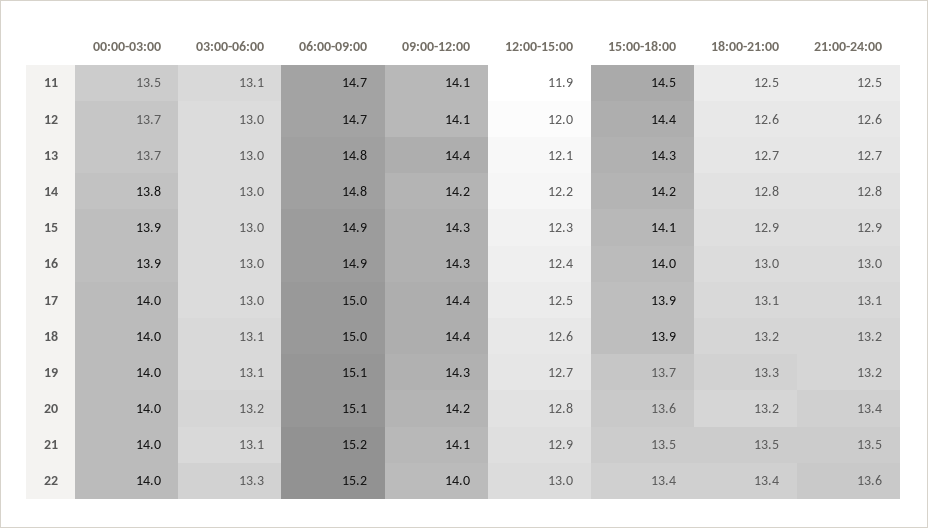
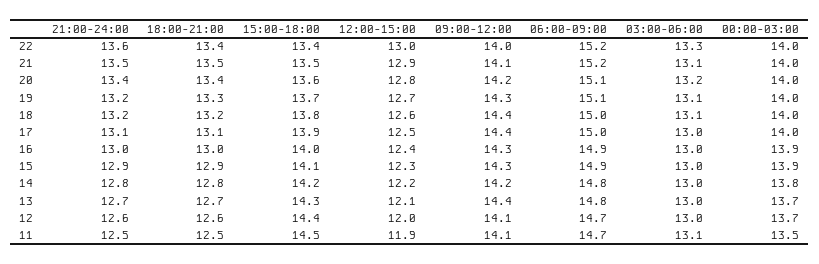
15:00-18:00, 18: 13.9 -> 13.8
18:00-21:00, 20: 13.2 -> 13.4

